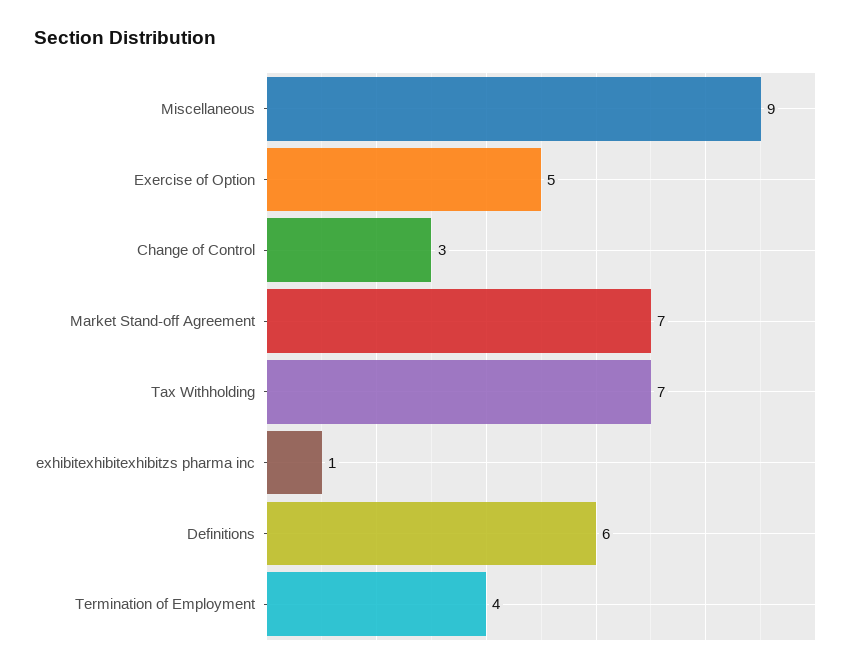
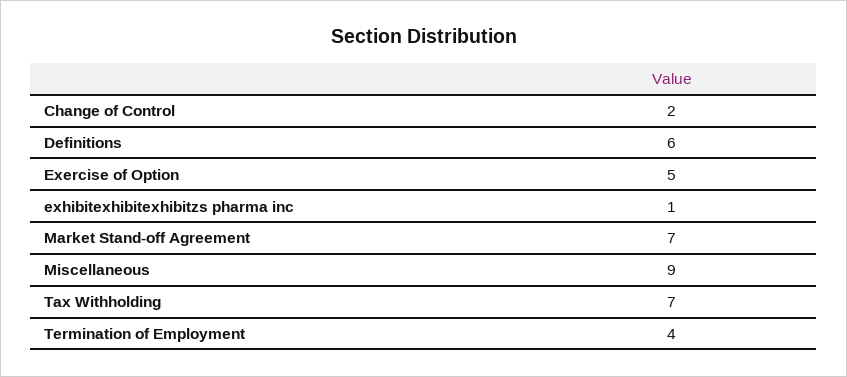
Change of Control: 3 -> 2

